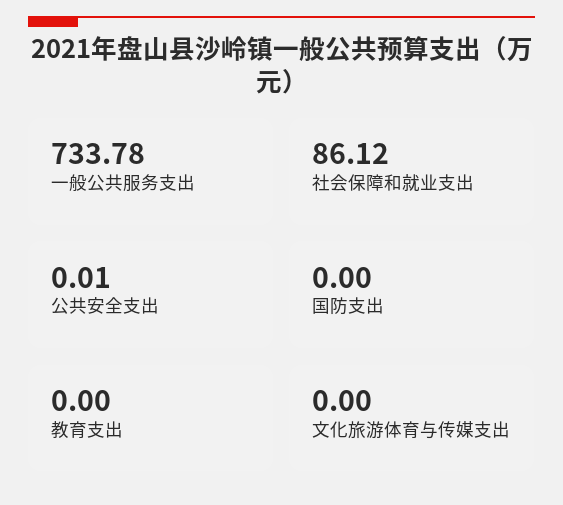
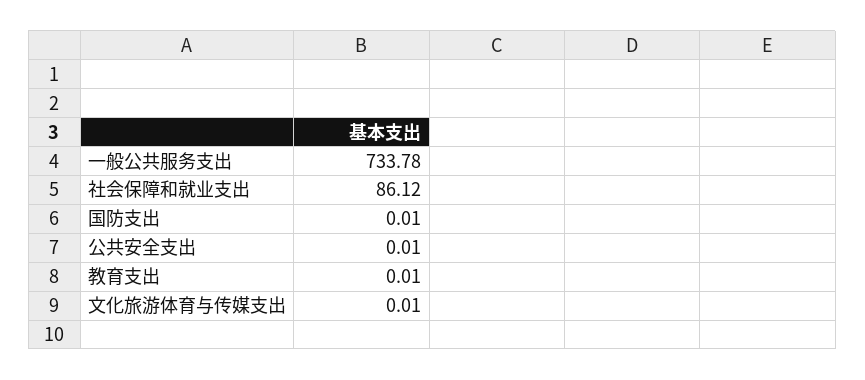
国防支出: 0 -> 0.01
教育支出: 0 -> 0.01
文化旅游体育与传媒支出: 0 -> 0.01

